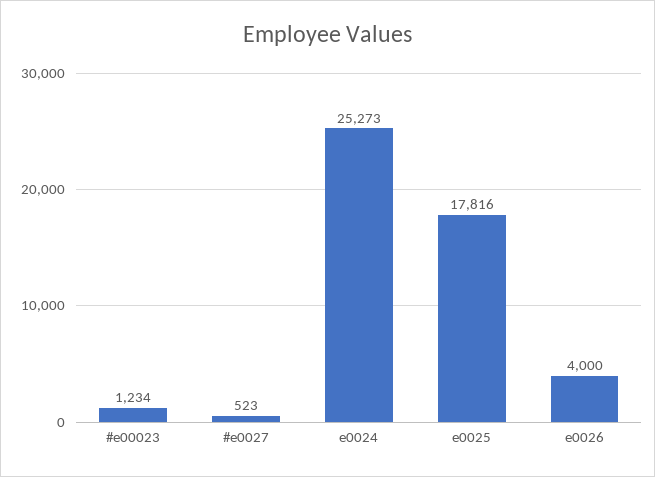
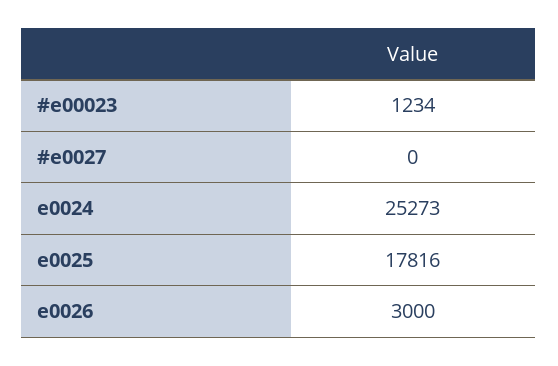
#e0027: 523 -> 0
e0026: 4000 -> 3000

